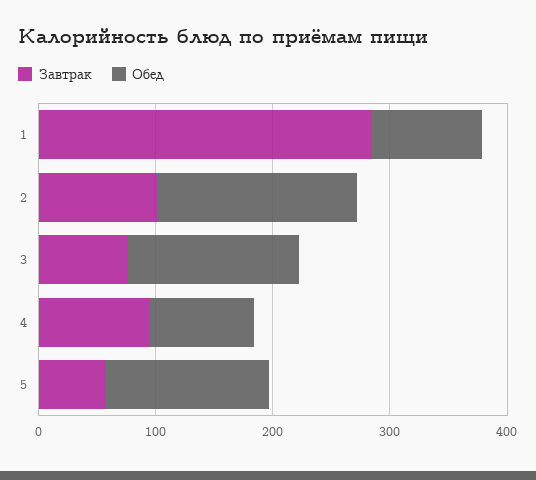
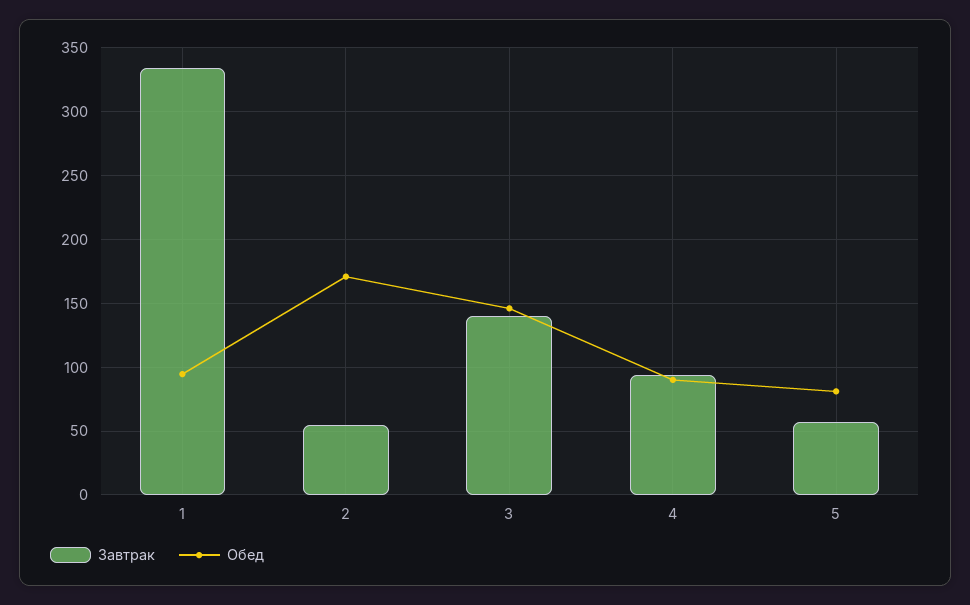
Завтрак, 1: 280 -> 335
Завтрак, 2: 100 -> 55
Завтрак, 3: 80 -> 140
Обед, 5: 140 -> 80

